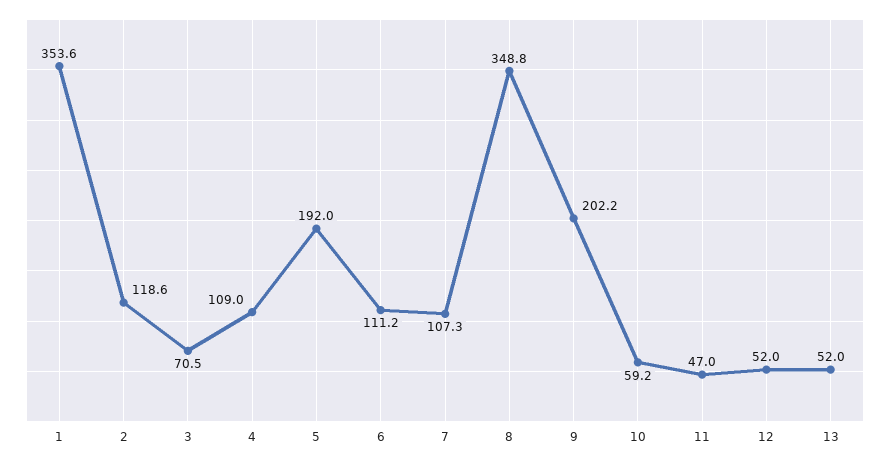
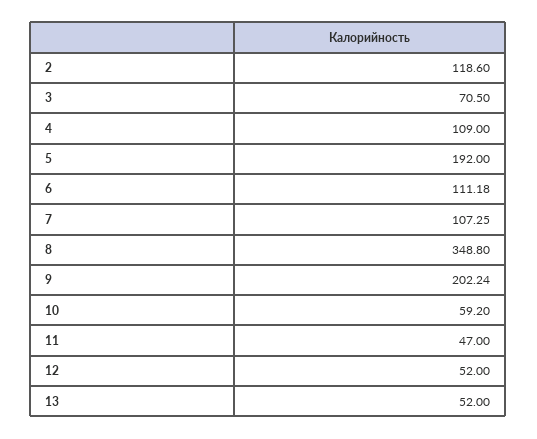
1: 353.6 -> none

